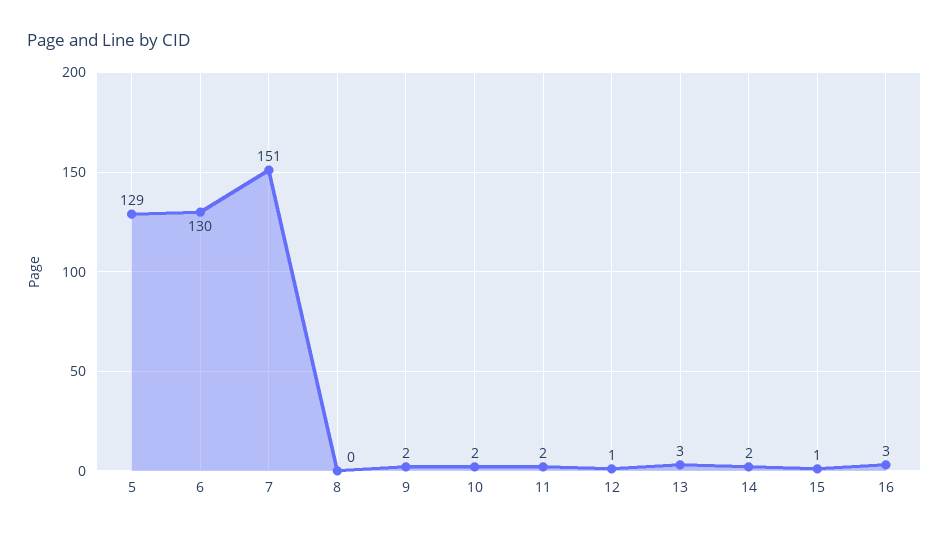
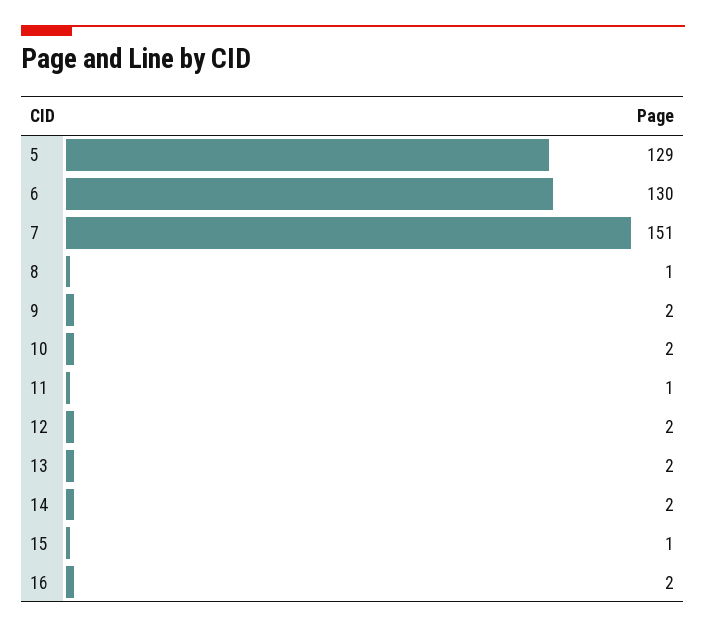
8: 0 -> 1
11: 2 -> 1
12: 1 -> 2
13: 3 -> 2
16: 3 -> 2

